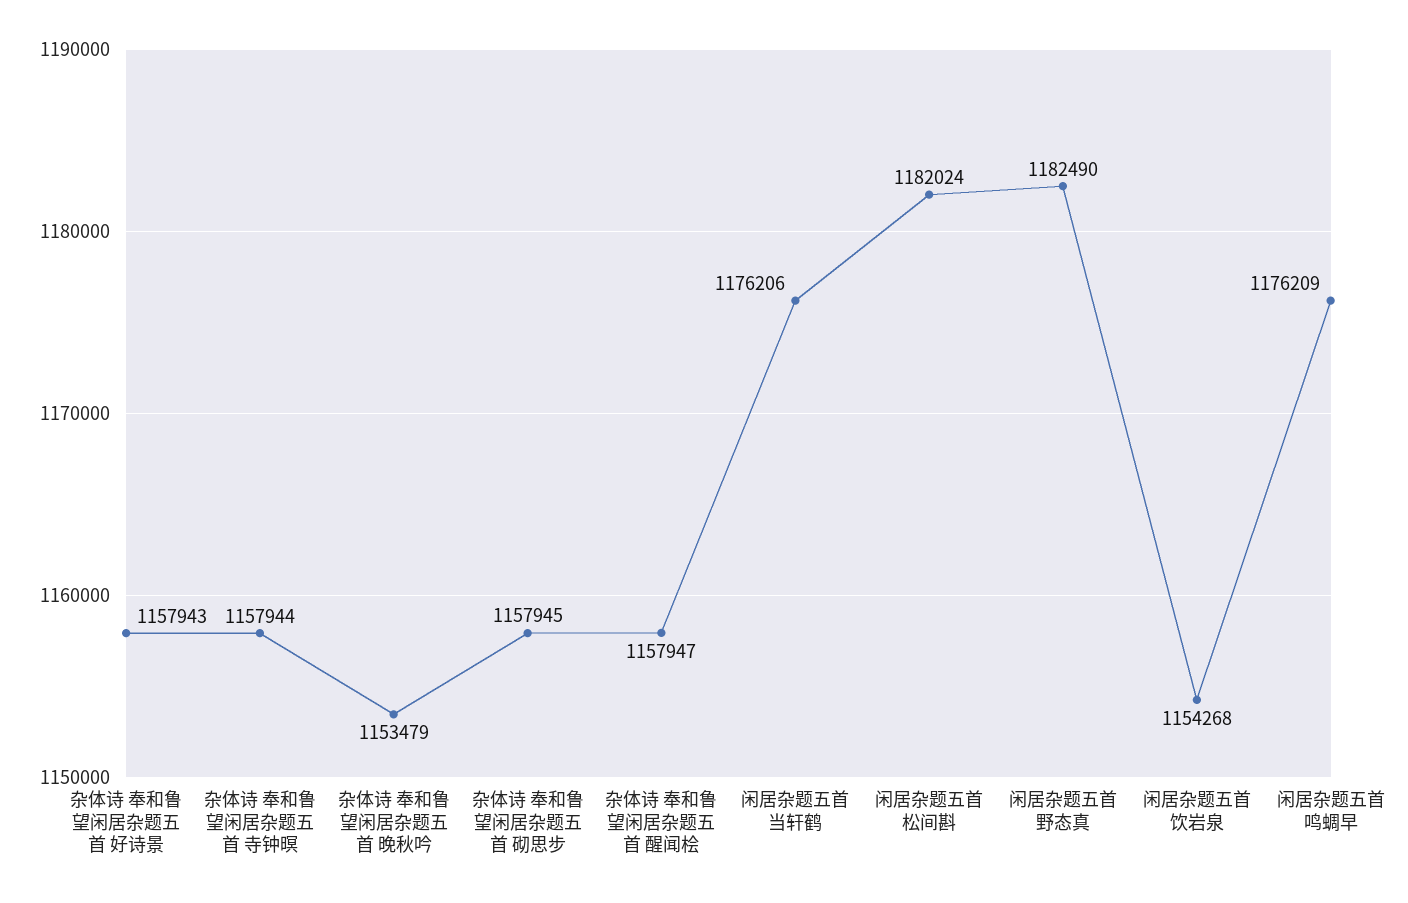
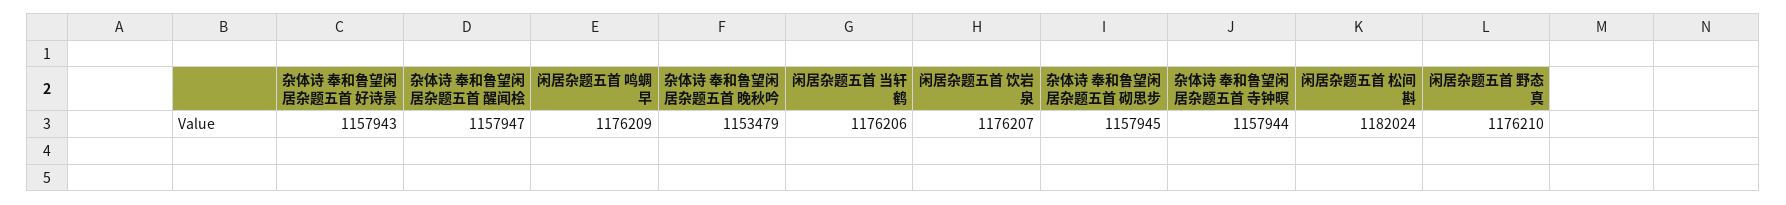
闲居杂题五首 野态真: 1182490 -> 1176210
闲居杂题五首 饮岩泉: 1154268 -> 1176207

